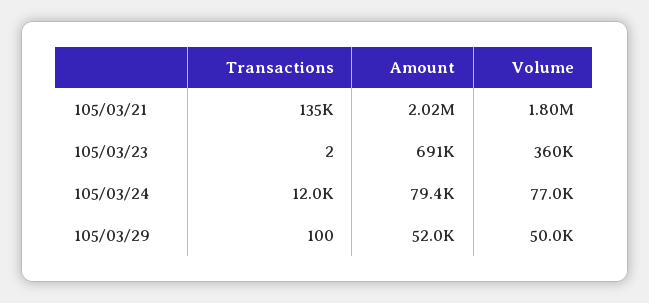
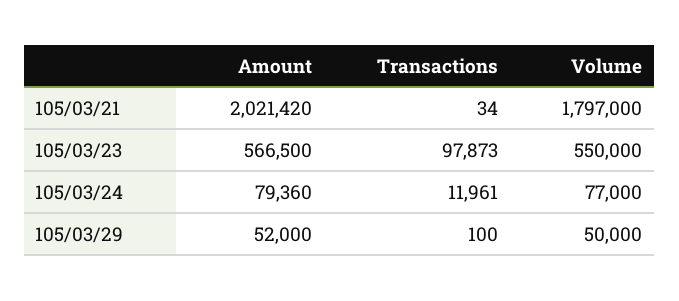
Transactions, 105/03/21: 135000 -> 34
Transactions, 105/03/23: 2 -> 97873
Amount, 105/03/23: 691000 -> 566500
Volume, 105/03/23: 360000 -> 550000

